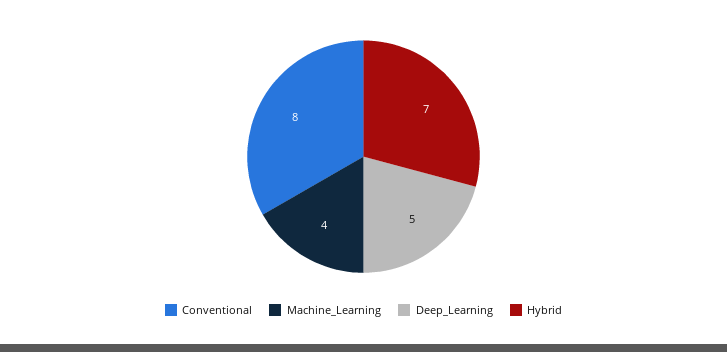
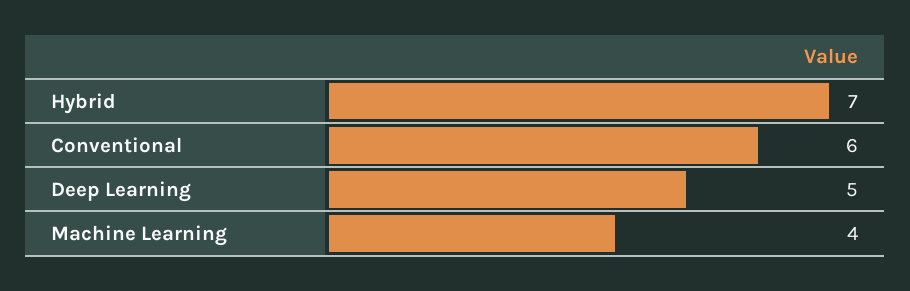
Conventional: 8 -> 6

